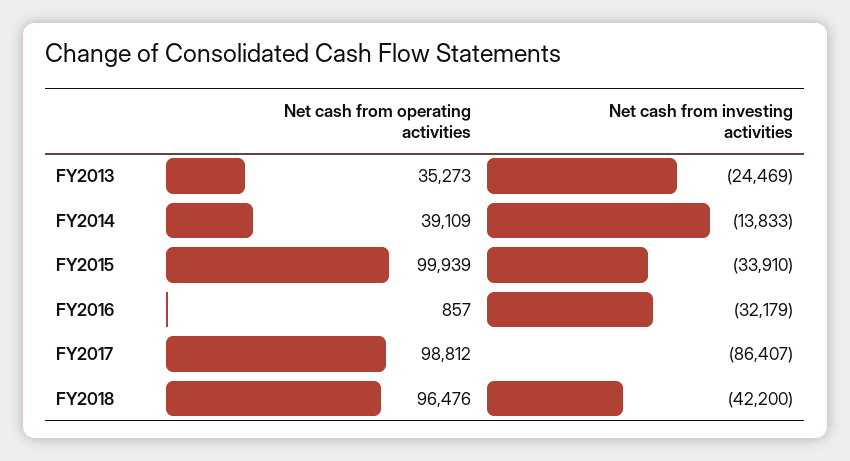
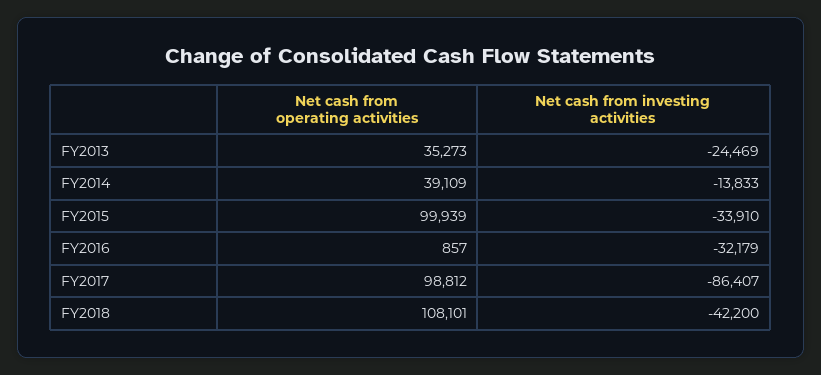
Net cash from operating activities, FY2018: 96476 -> 108101

